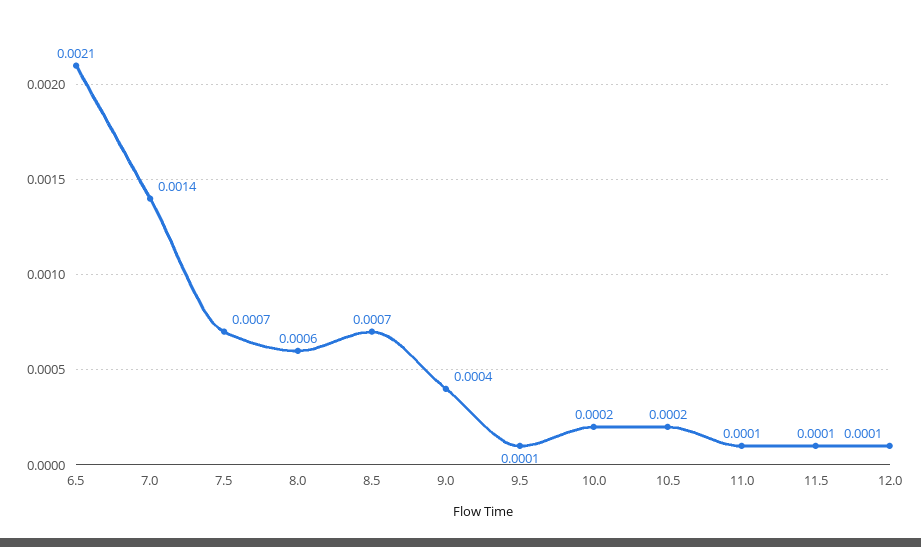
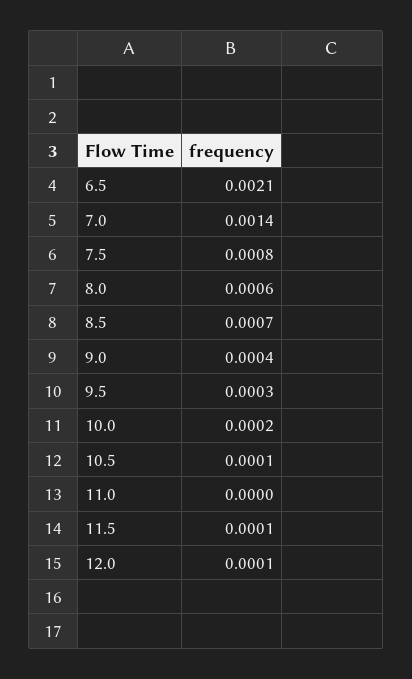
7.5: 0.0007 -> 0.0008
9.5: 0.0001 -> 0.0003
10.5: 0.0002 -> 0.0001
11.0: 0.0001 -> 0

